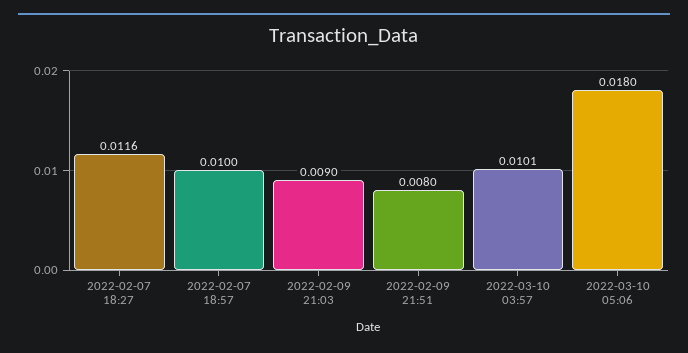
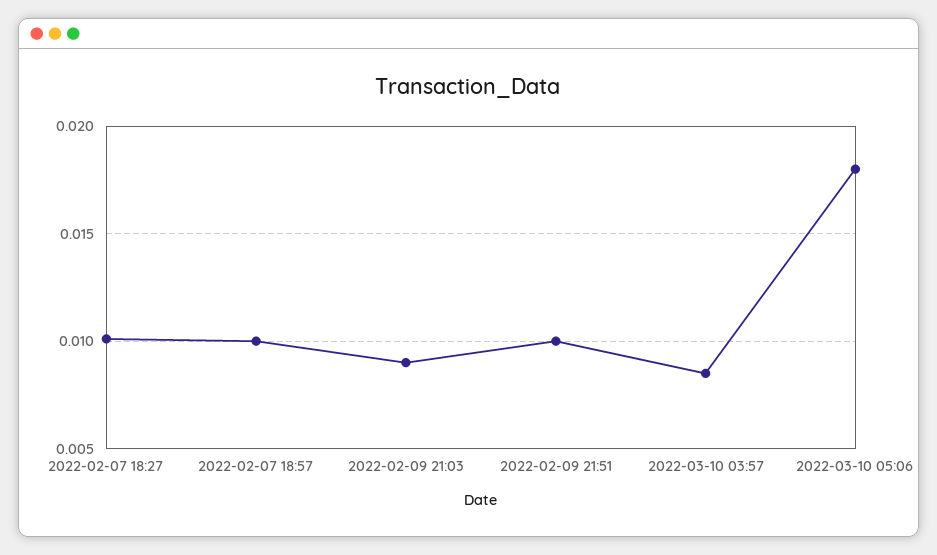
2022-02-07 18:27: 0.0116 -> 0.01
2022-02-09 21:51: 0.008 -> 0.01
2022-03-10 03:57: 0.0101 -> 0.0085

